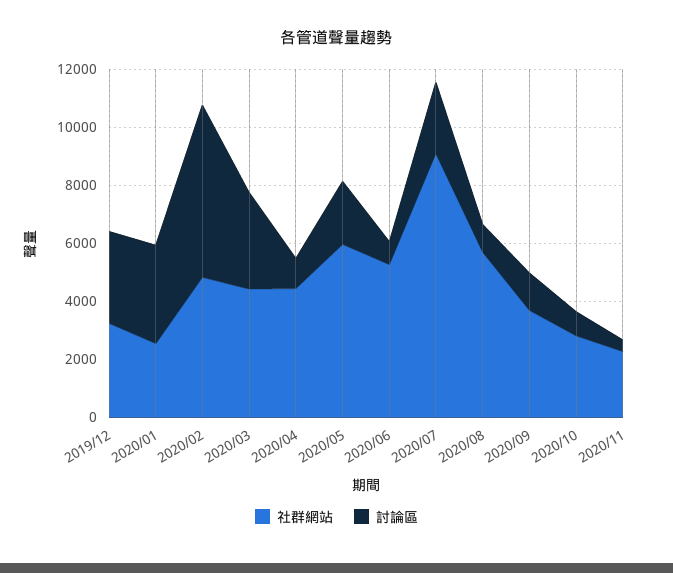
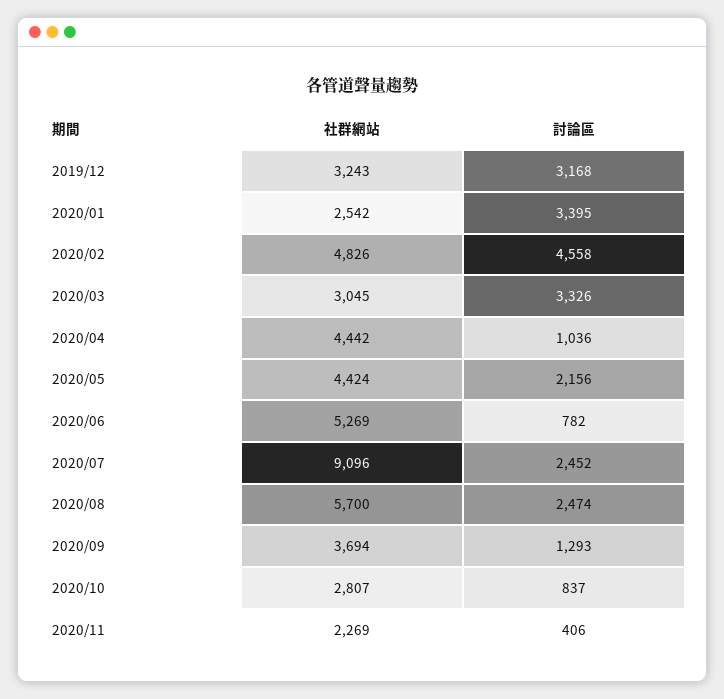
討論區, 2020/02: 6000 -> 4558
社群網站, 2020/03: 4500 -> 3045
社群網站, 2020/05: 6000 -> 4424
討論區, 2020/08: 1000 -> 2474

